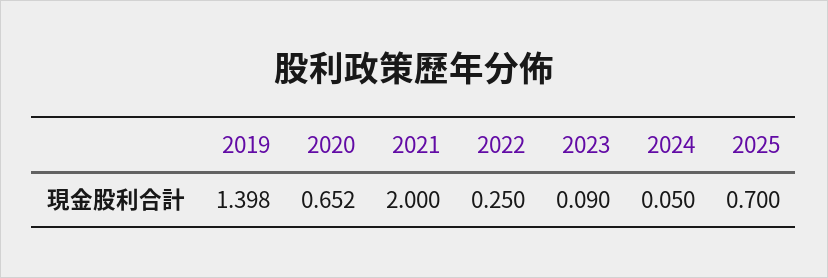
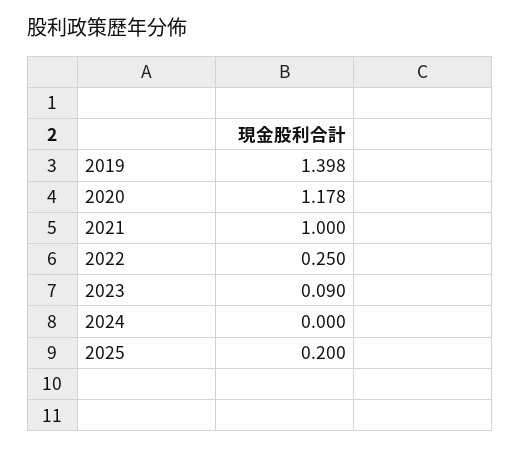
2020: 0.652 -> 1.178
2021: 2 -> 1
2024: 0.05 -> 0
2025: 0.7 -> 0.2

